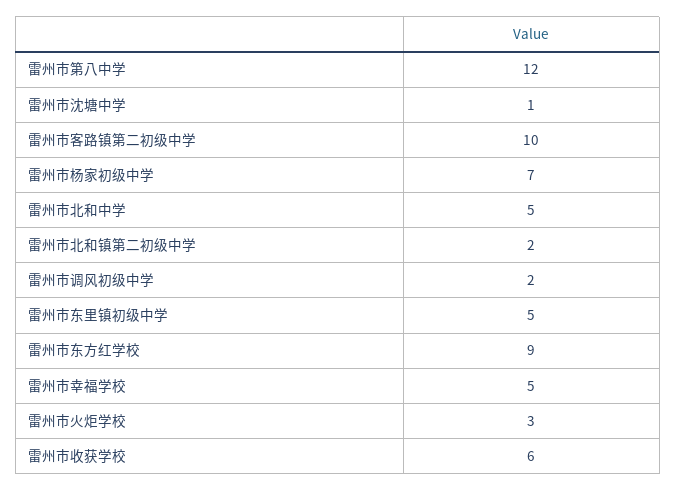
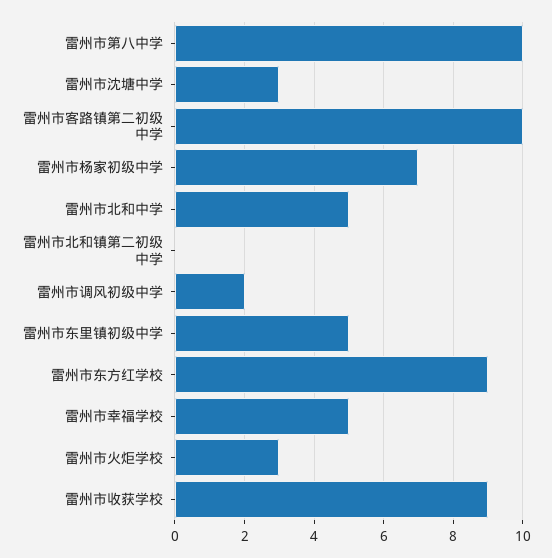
雷州市第八中学: 12 -> 10
雷州市沈塘中学: 1 -> 3
雷州市北和镇第二初级中学: 2 -> 0
雷州市收获学校: 6 -> 9

